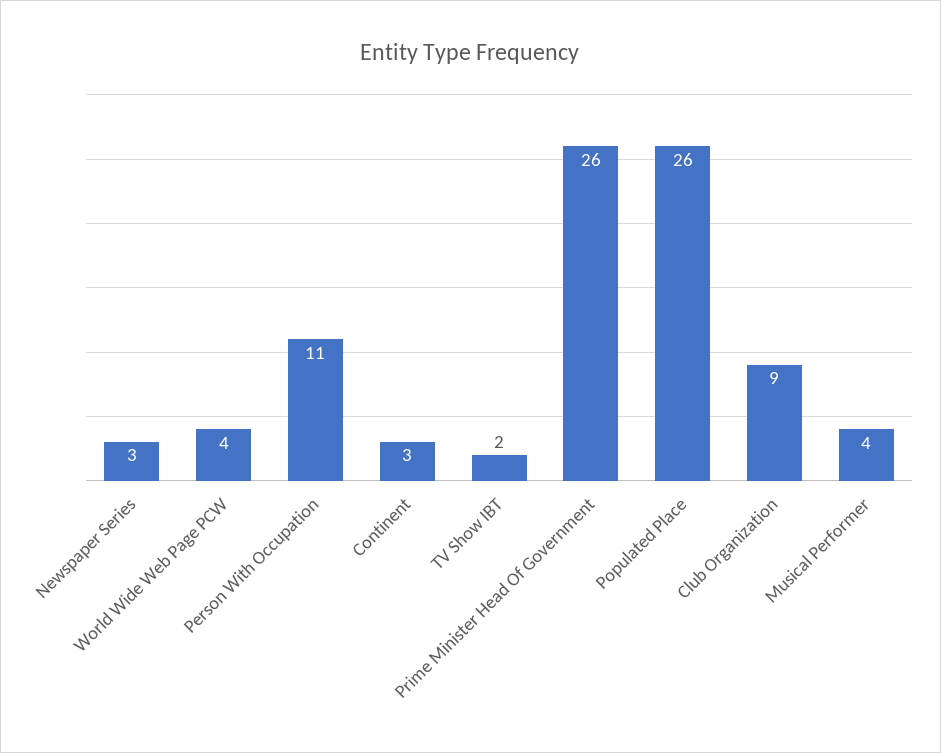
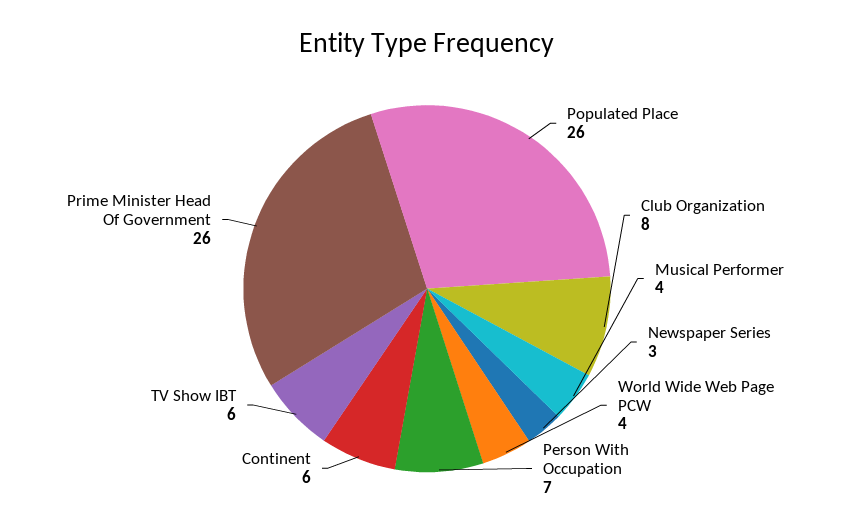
Person With Occupation: 11 -> 7
Continent: 3 -> 6
TV Show IBT: 2 -> 6
Club Organization: 9 -> 8

